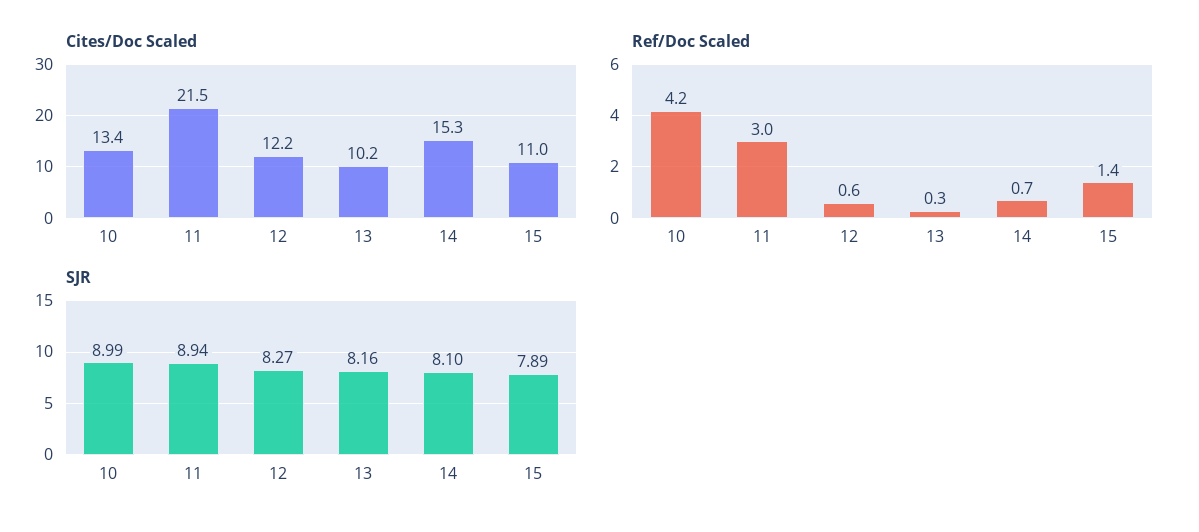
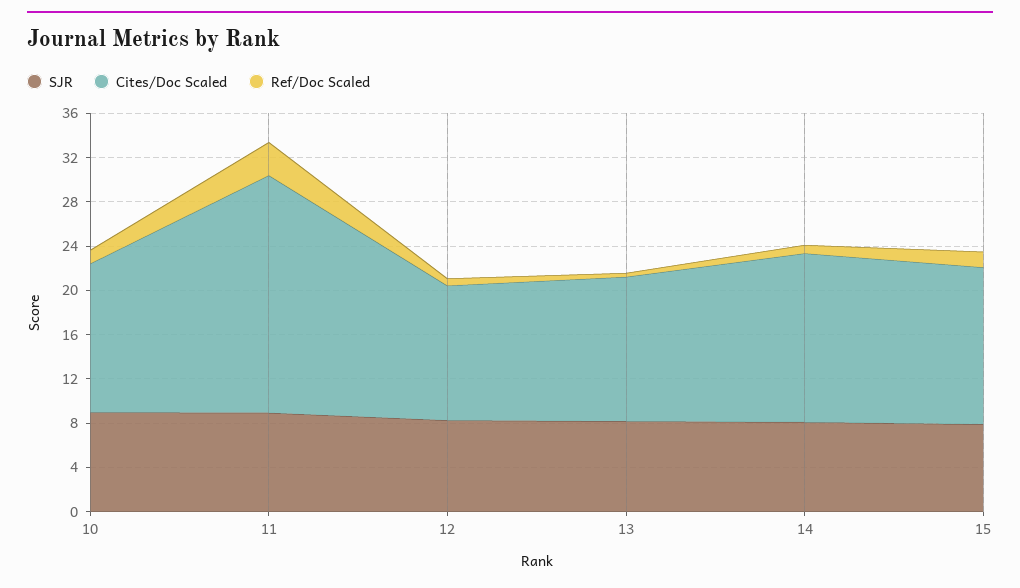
Cites/Doc Scaled, 13: 10.2 -> 13
Cites/Doc Scaled, 15: 11 -> 14
Ref/Doc Scaled, 10: 4.2 -> 1

